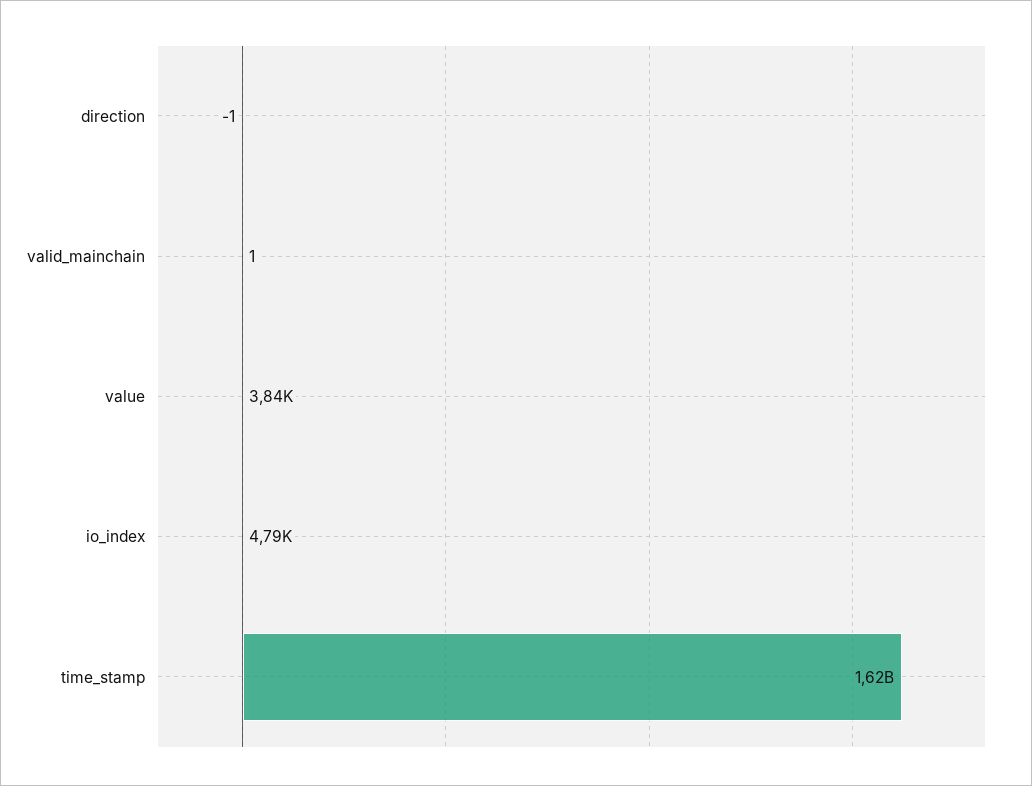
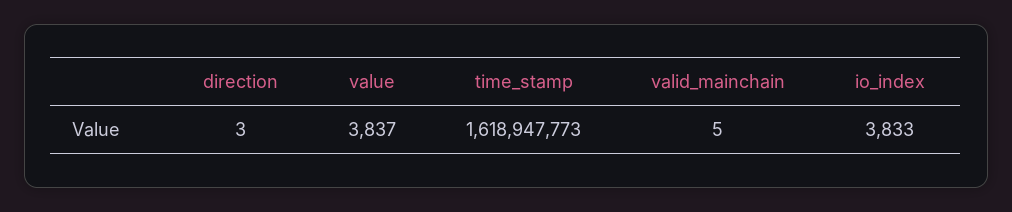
direction: -1 -> 3
valid_mainchain: 1 -> 5
io_index: 4790 -> 3833

